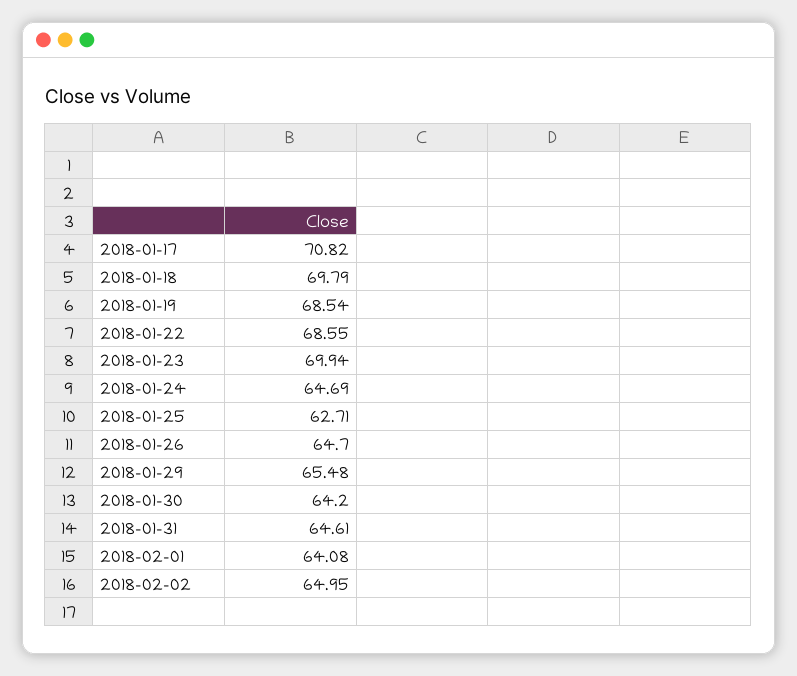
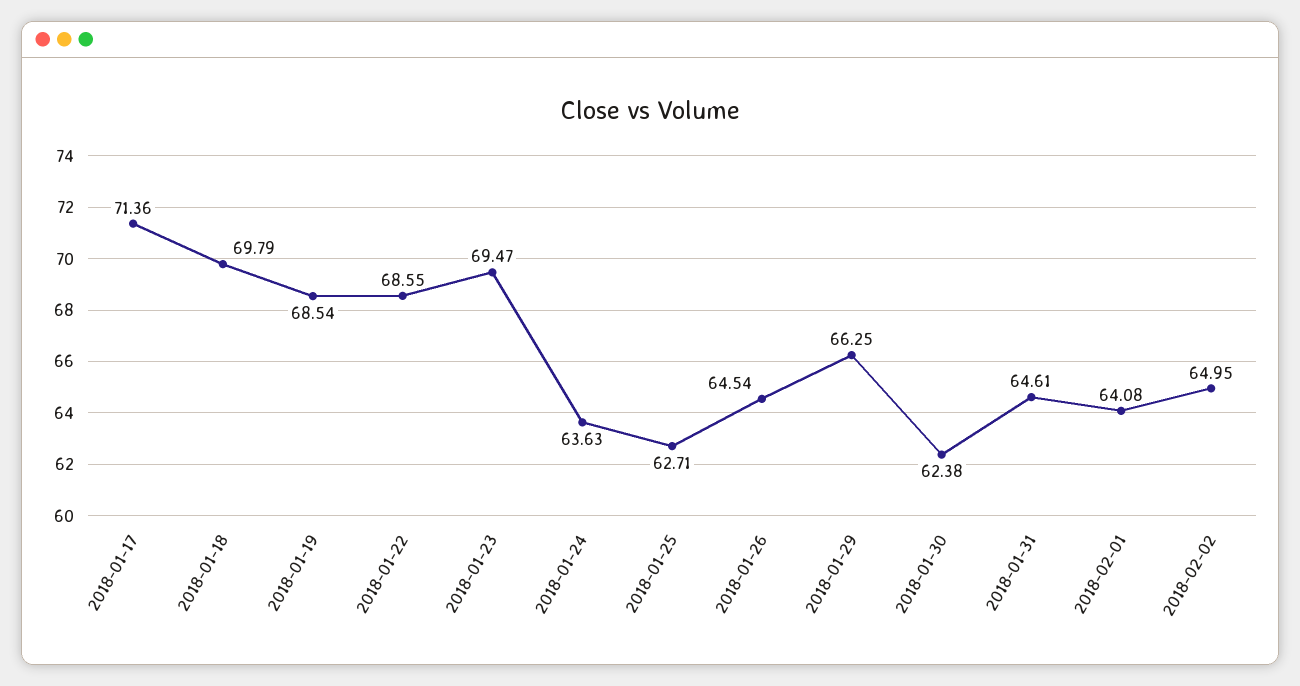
2018-01-17: 70.82 -> 71.36
2018-01-23: 69.94 -> 69.47
2018-01-24: 64.69 -> 63.63
2018-01-26: 64.7 -> 64.54
2018-01-29: 65.48 -> 66.25
2018-01-30: 64.2 -> 62.38

